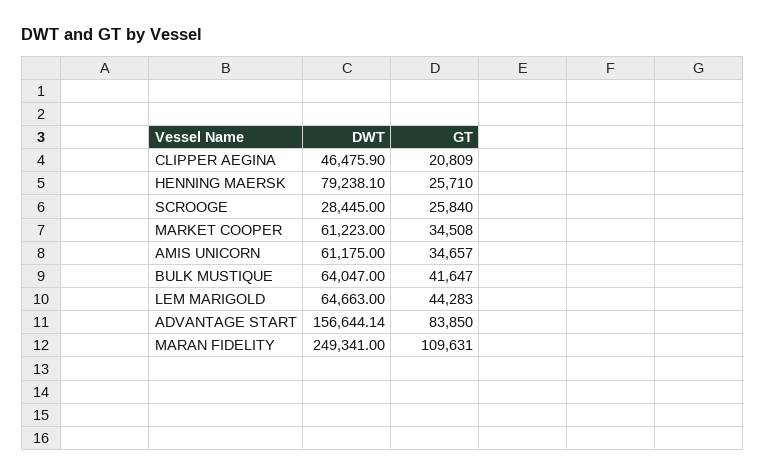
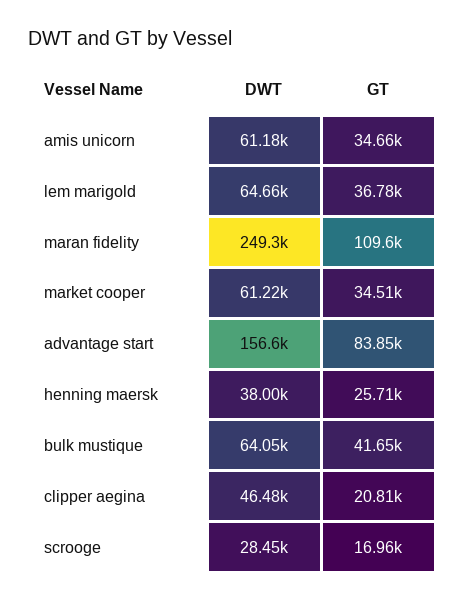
DWT, HENNING MAERSK: 79238.1 -> 38000
GT, SCROOGE: 25840 -> 16960
GT, LEM MARIGOLD: 44283 -> 36780

